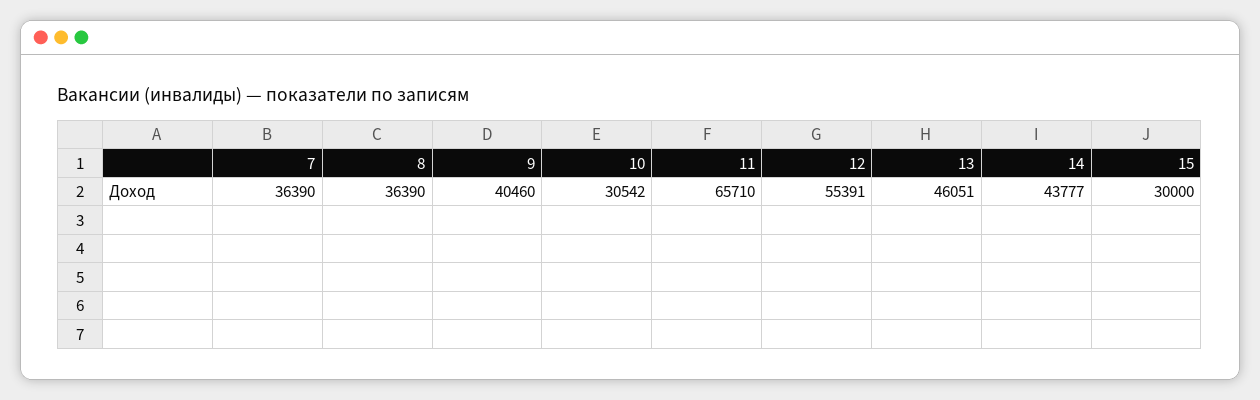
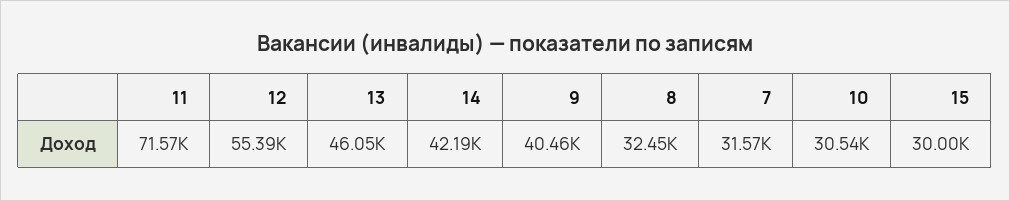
7: 36390 -> 31570
8: 36390 -> 32450
11: 65710 -> 71570
14: 43777 -> 42190

